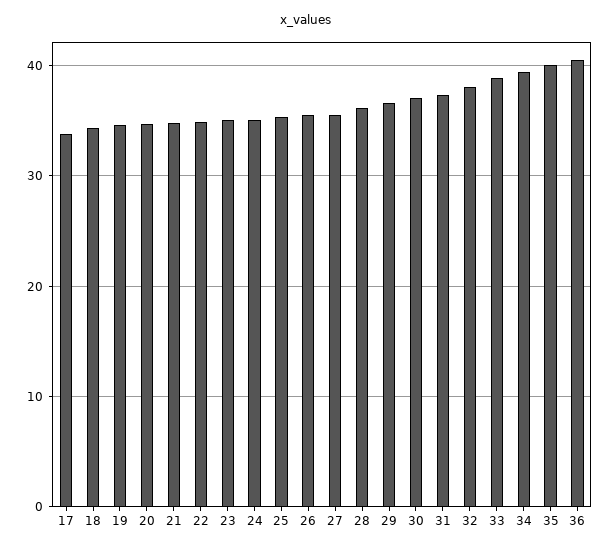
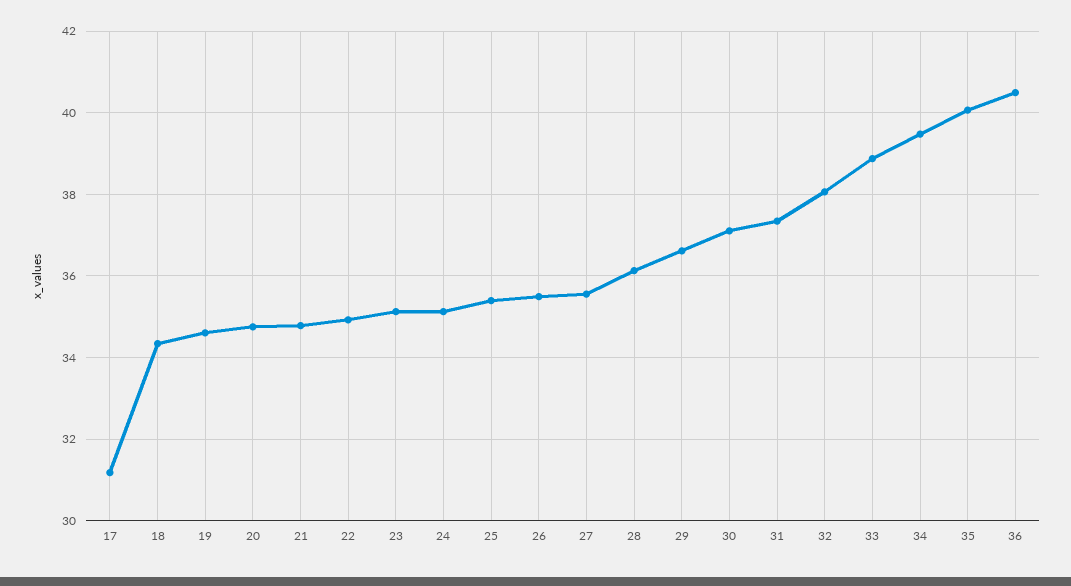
17: 34 -> 31.2

